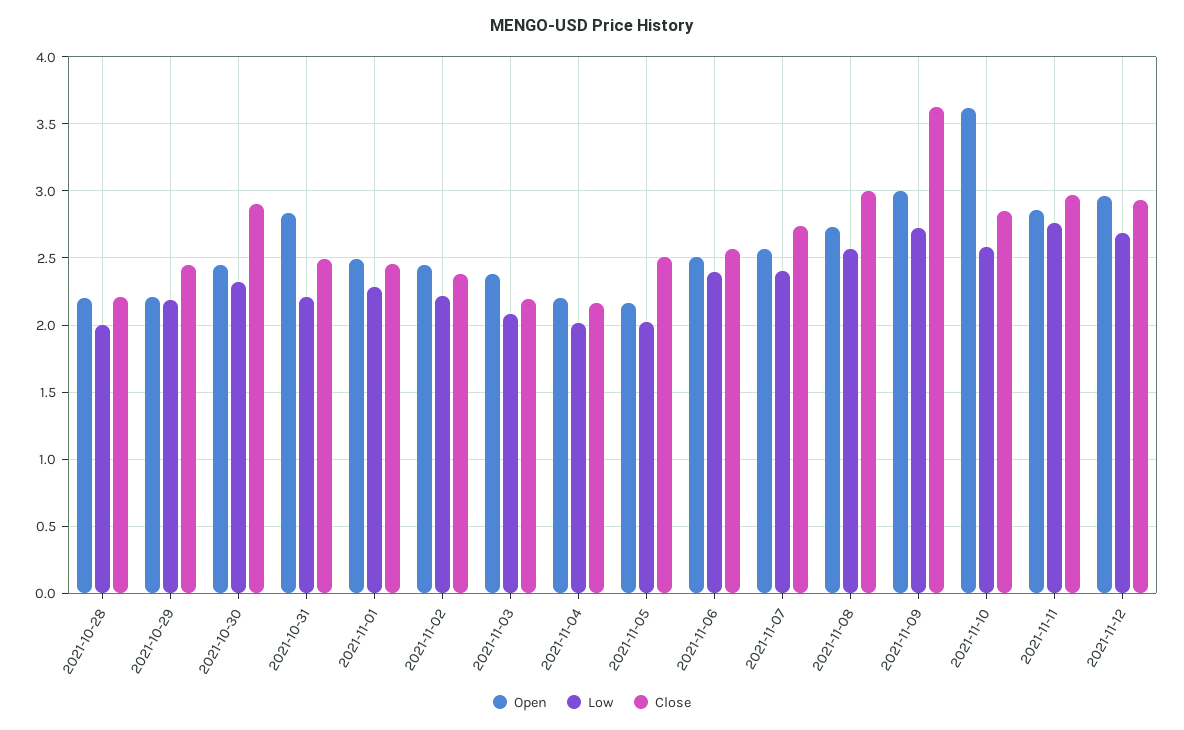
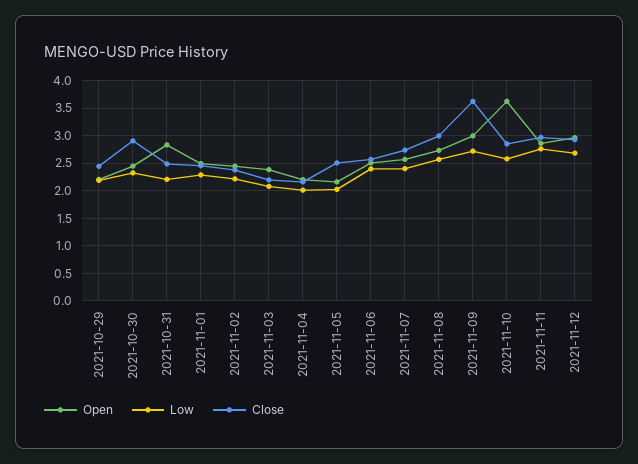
Open, 2021-10-28: 2.2 -> none
Low, 2021-10-28: 2 -> none
Close, 2021-10-28: 2.2 -> none

